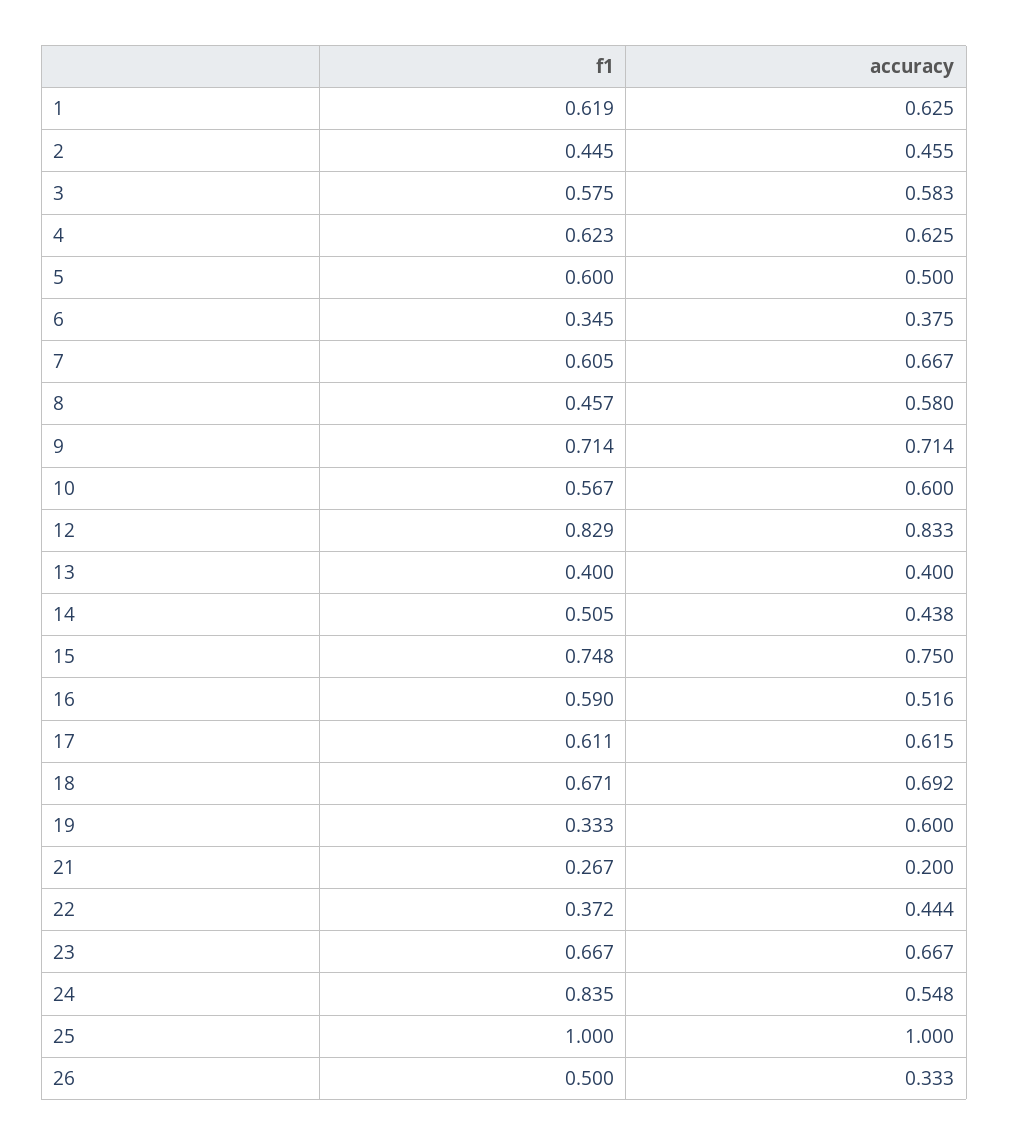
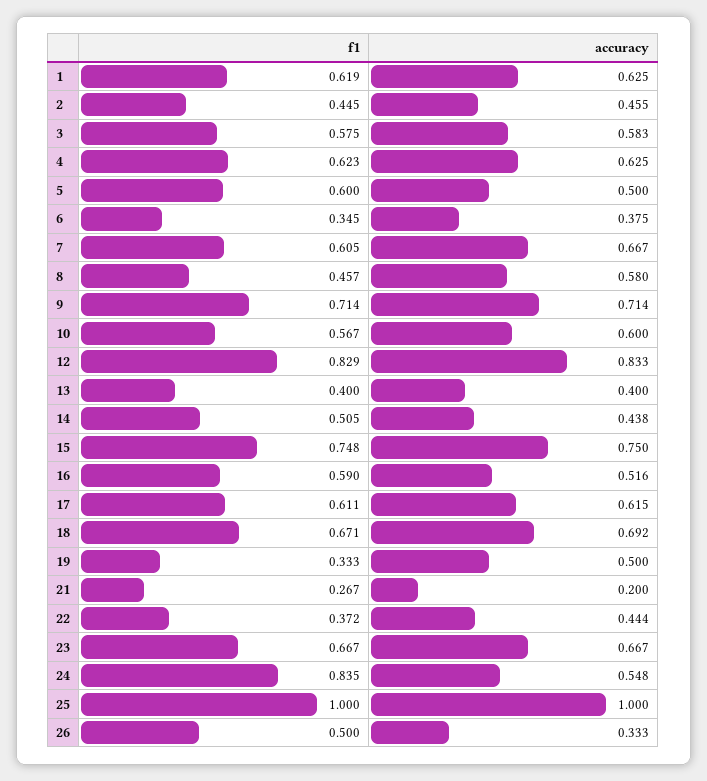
accuracy, 19: 0.6 -> 0.5

